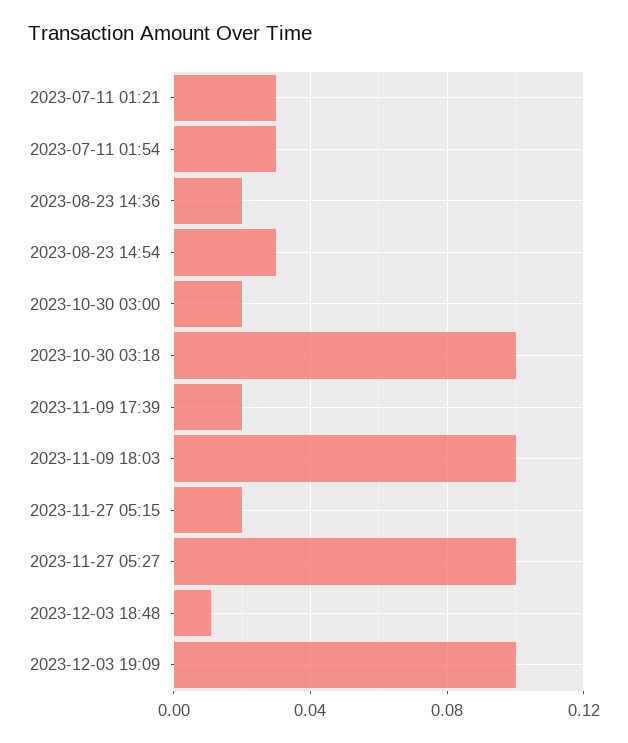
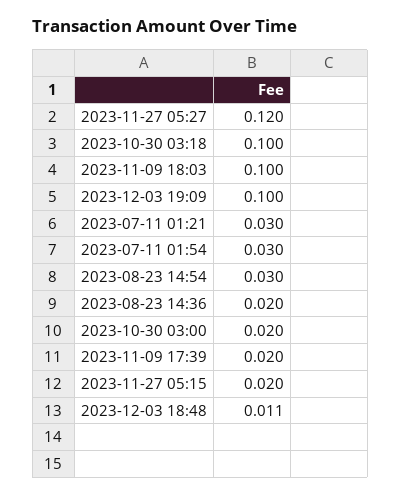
2023-11-27 05:27: 0.1 -> 0.12

